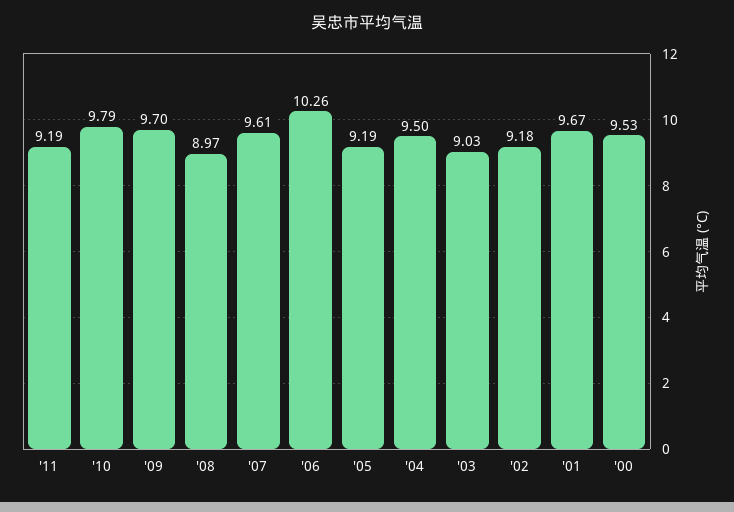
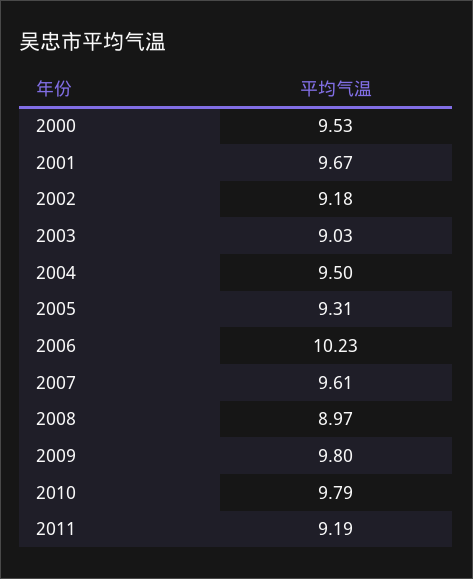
'09: 9.7 -> 9.8
'06: 10.26 -> 10.23
'05: 9.19 -> 9.31

